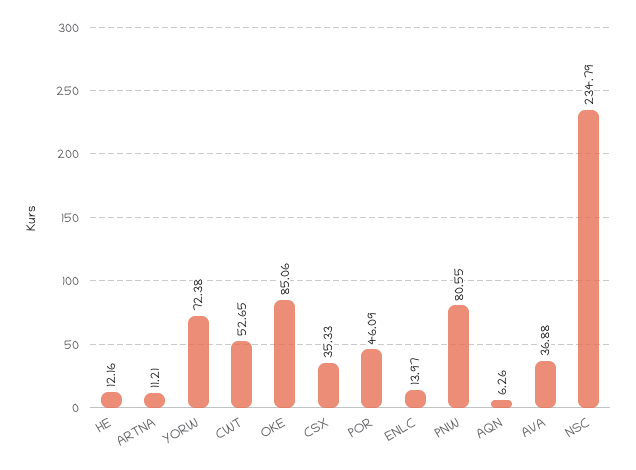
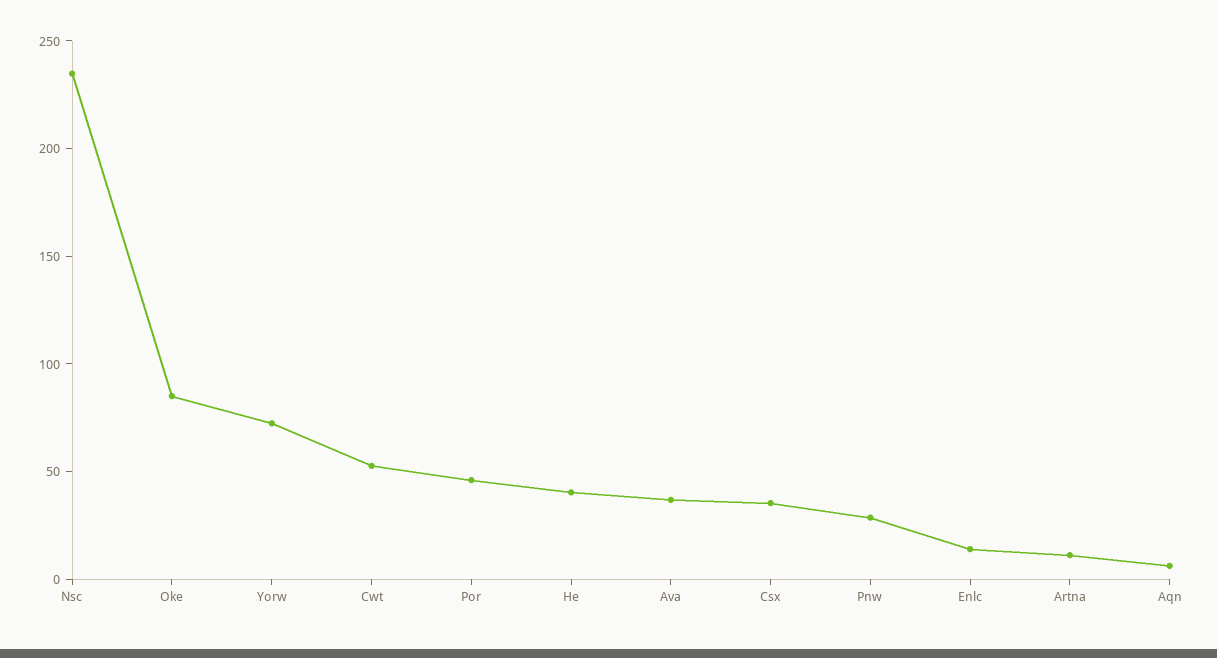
HE: 12.16 -> 40
PNW: 80.55 -> 30

